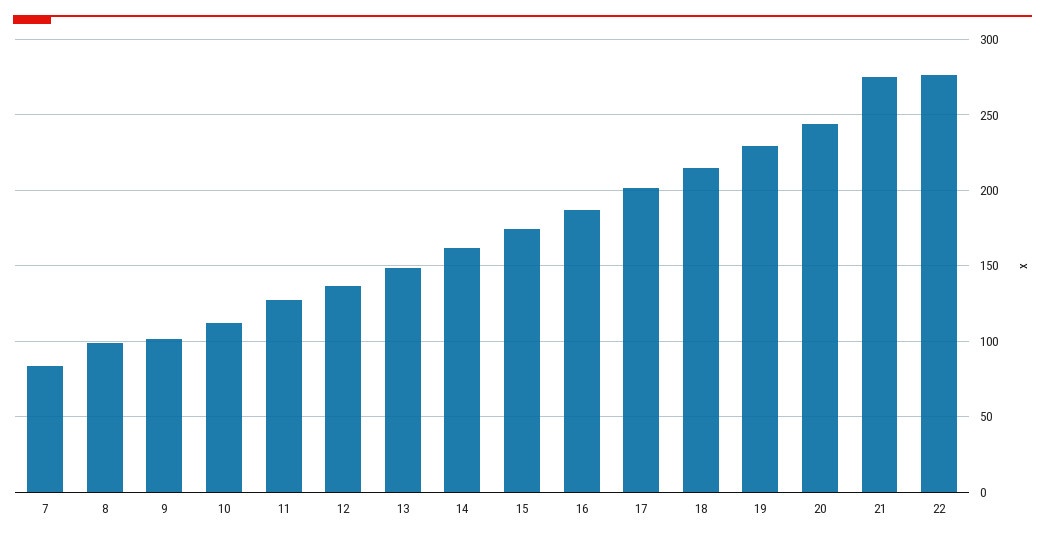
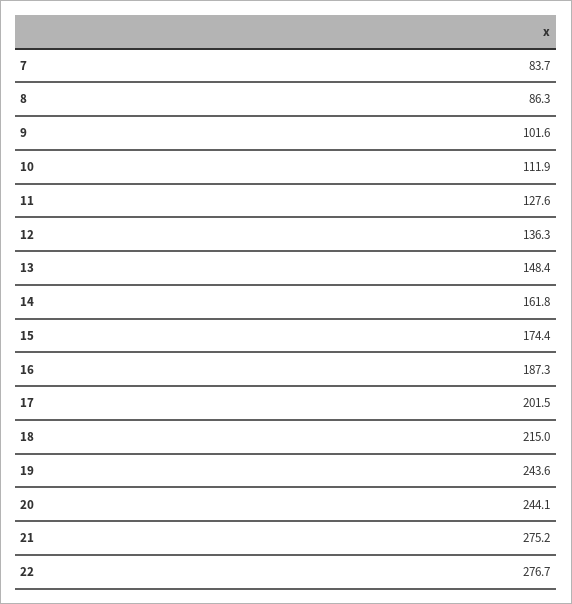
8: 100 -> 86.3
19: 230 -> 243.6

